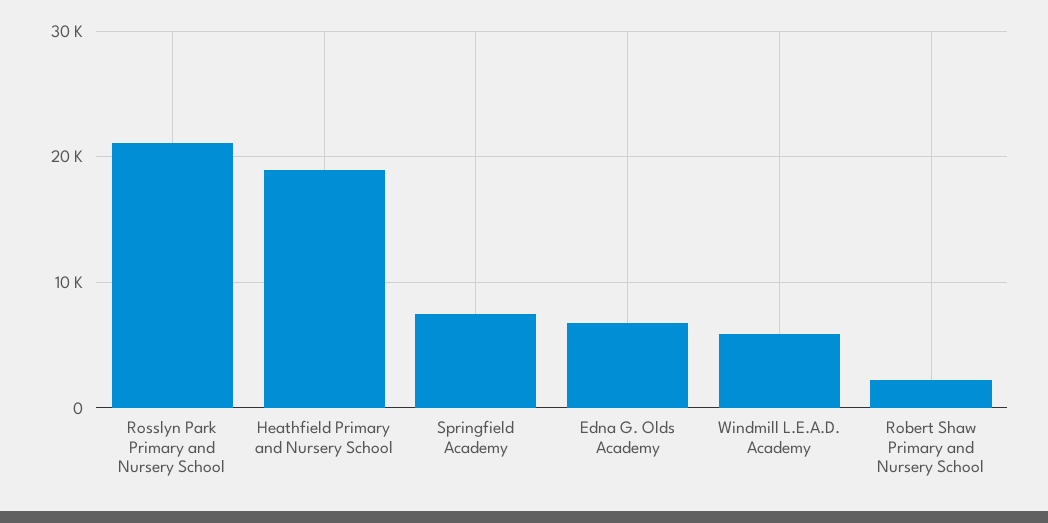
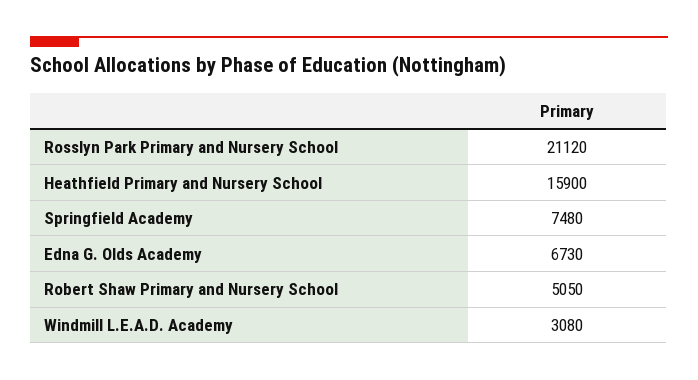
Heathfield Primary and Nursery School: 19000 -> 15900
Windmill L.E.A.D. Academy: 6000 -> 3080
Robert Shaw Primary and Nursery School: 2000 -> 5050

